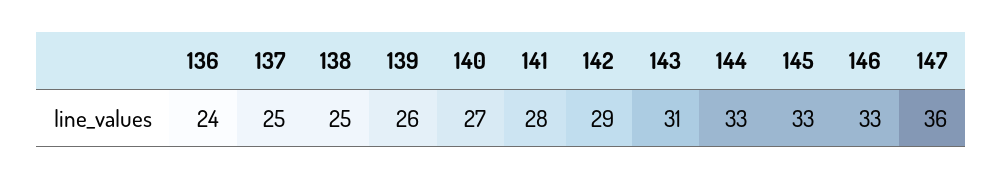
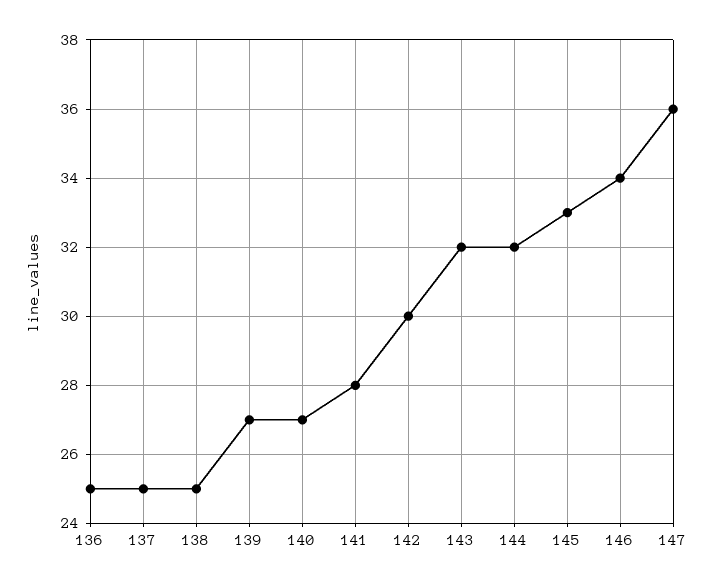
136: 24 -> 25
139: 26 -> 27
142: 29 -> 30
143: 31 -> 32
144: 33 -> 32
146: 33 -> 34

